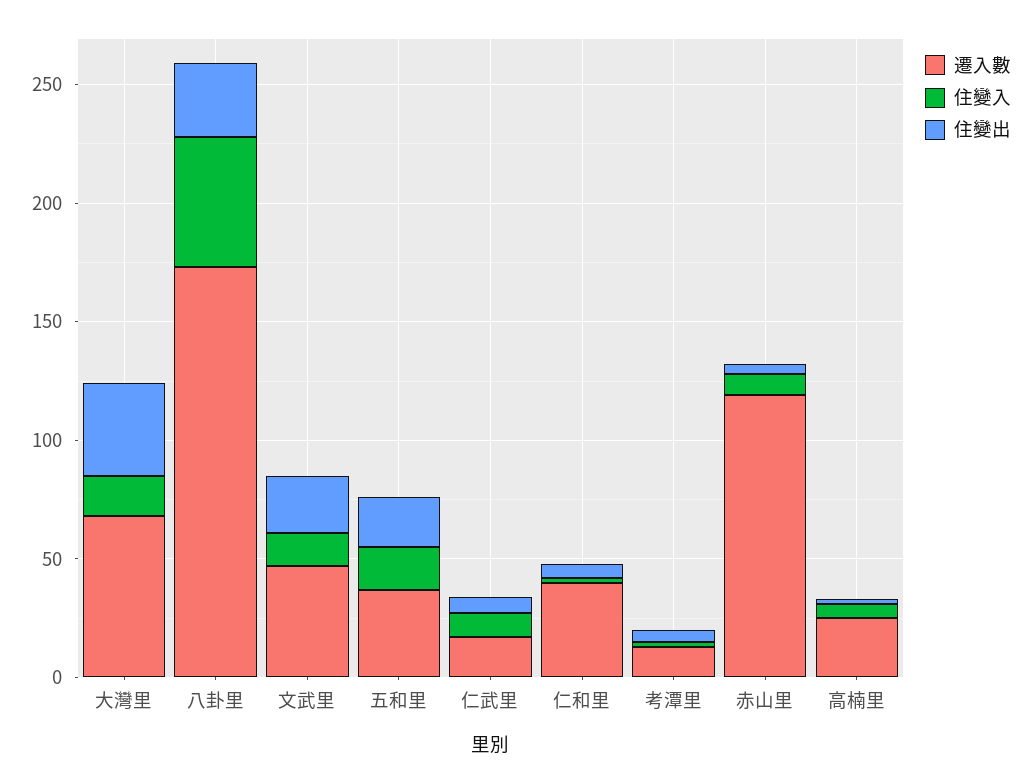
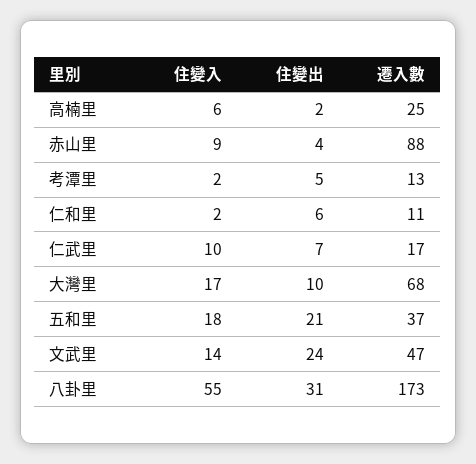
住變出, 大灣里: 40 -> 10
遷入數, 仁和里: 40 -> 11
遷入數, 赤山里: 120 -> 88

